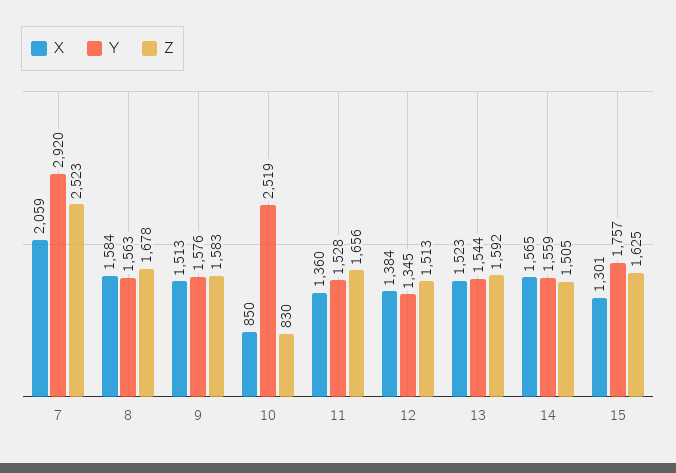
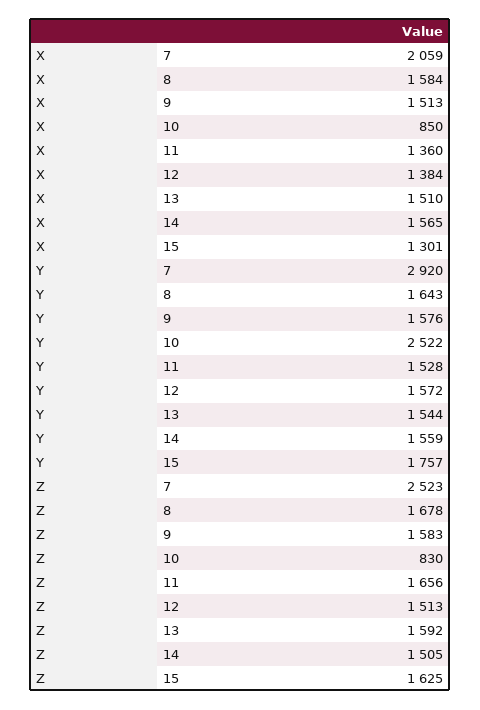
Y, 8: 1563 -> 1643
Y, 10: 2519 -> 2522
Y, 12: 1345 -> 1572
X, 13: 1523 -> 1510

